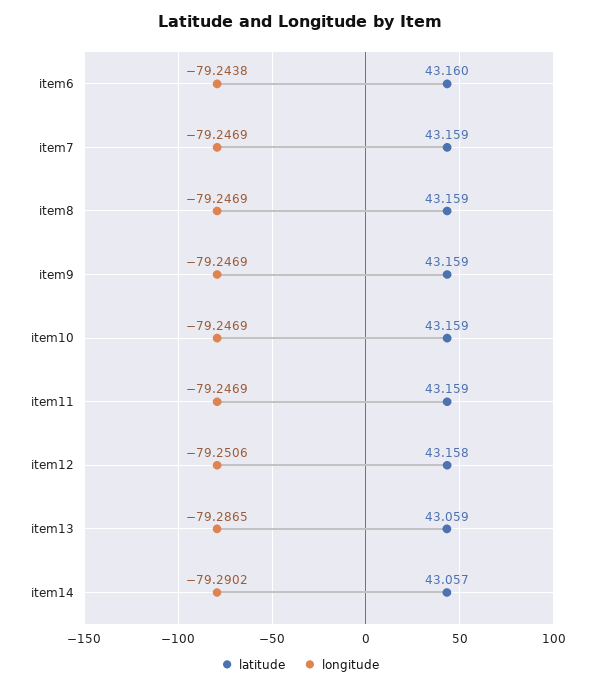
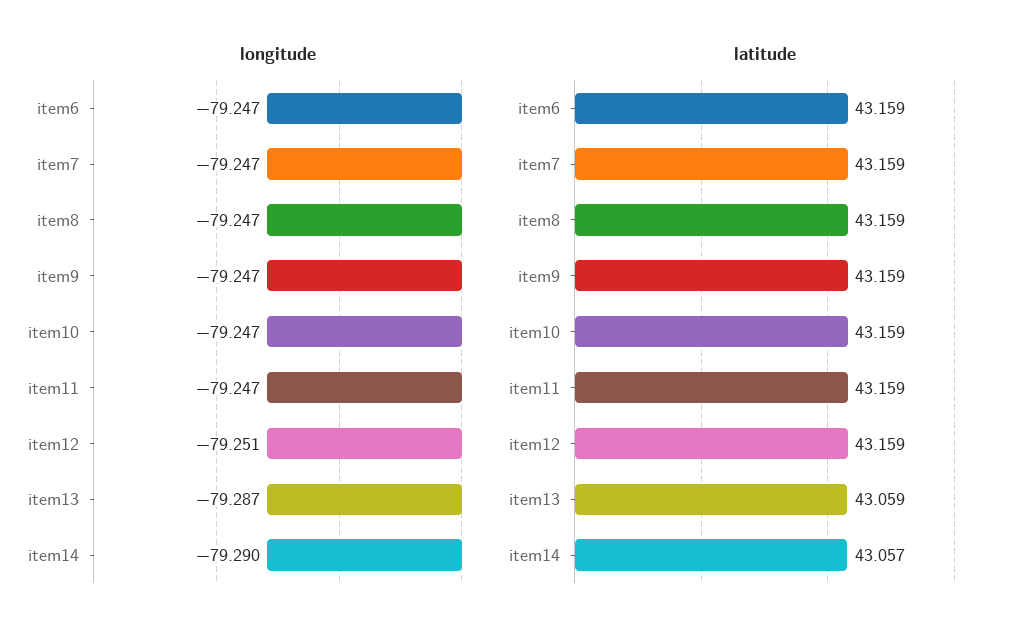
latitude, item6: 43.16 -> 43.159
longitude, item6: -79.2438 -> -79.247
latitude, item12: 43.158 -> 43.159

